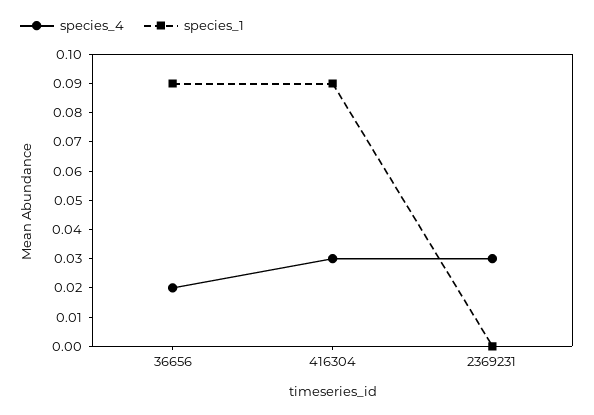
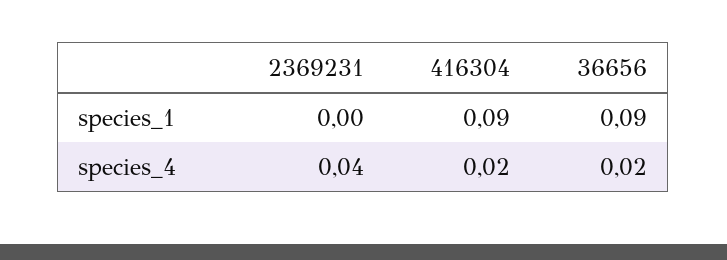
species_4, 416304: 0.03 -> 0.02
species_4, 2369231: 0.03 -> 0.04

